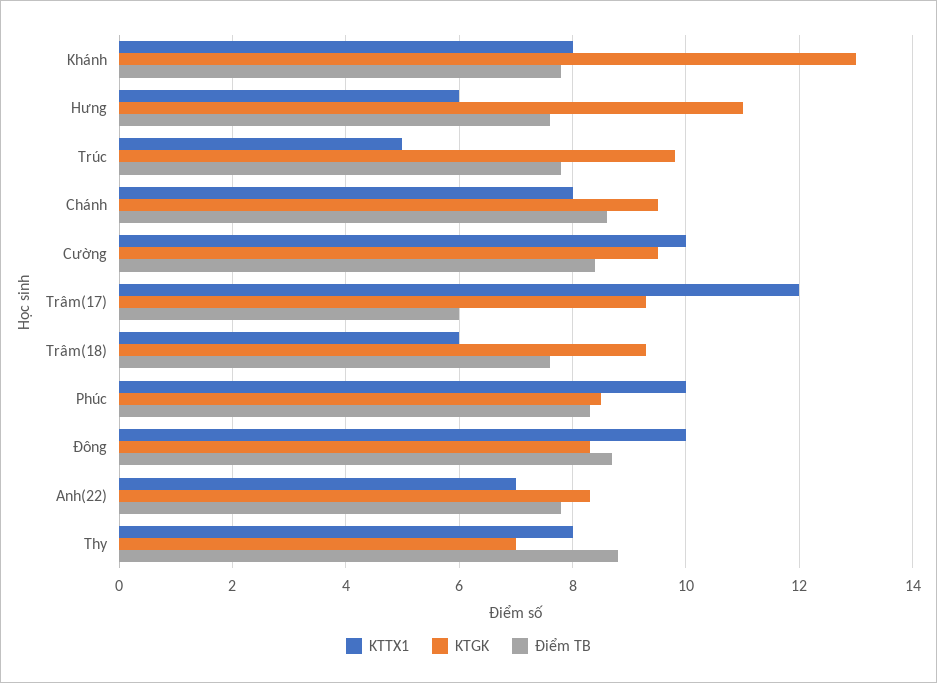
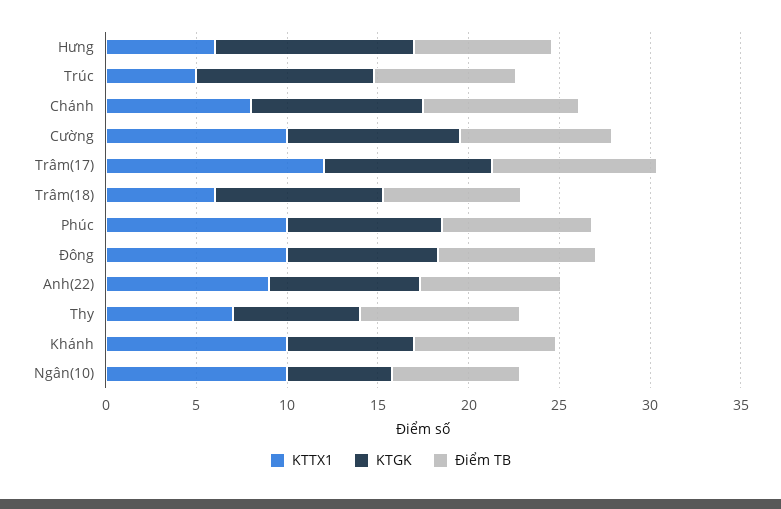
KTTX1, Khánh: 8 -> 10
KTGK, Khánh: 13 -> 7
Điểm TB, Trâm(17): 6 -> 9
KTTX1, Anh(22): 7 -> 9
KTTX1, Thy: 8 -> 7
KTTX1, Ngân(10): none -> 10
KTGK, Ngân(10): none -> 6
Điểm TB, Ngân(10): none -> 7

